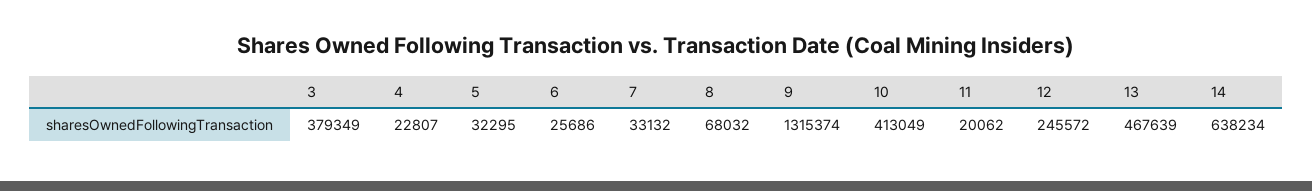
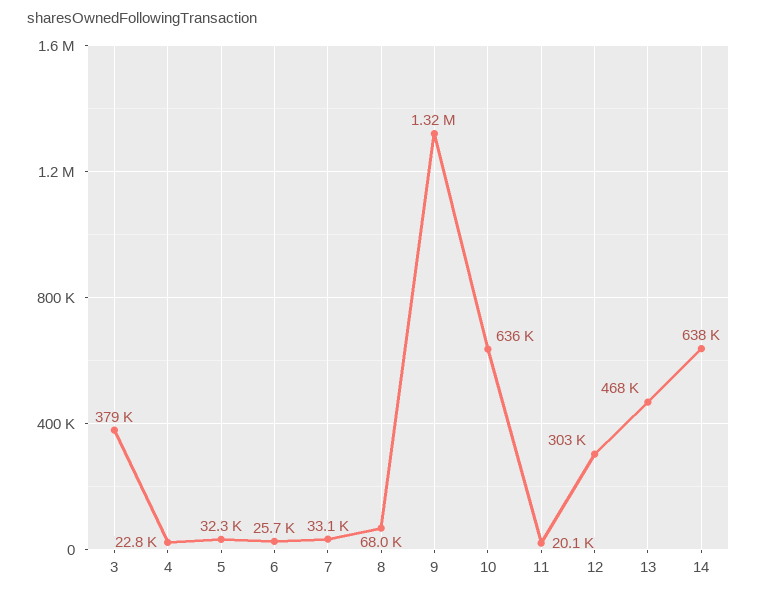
10: 413049 -> 636000
12: 245572 -> 303000

